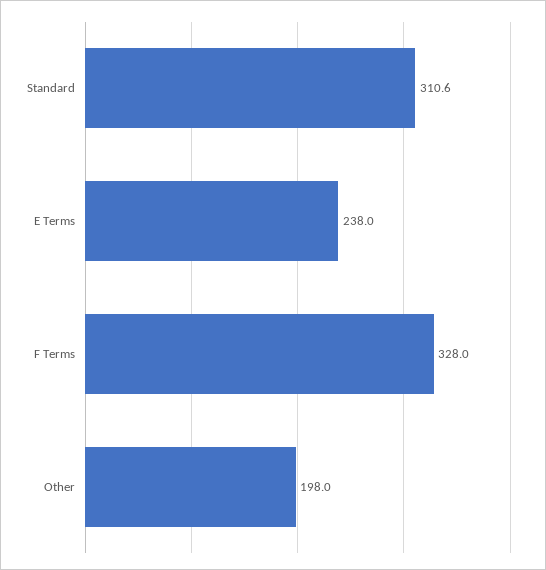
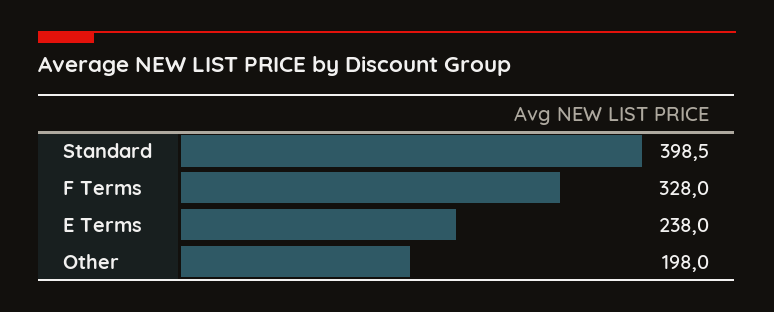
Standard: 310.6 -> 398.5

